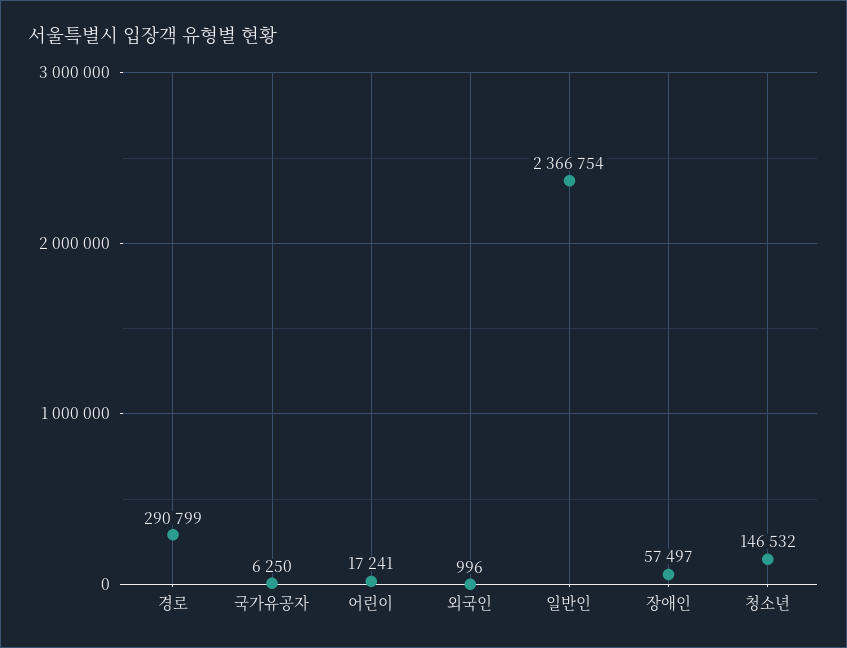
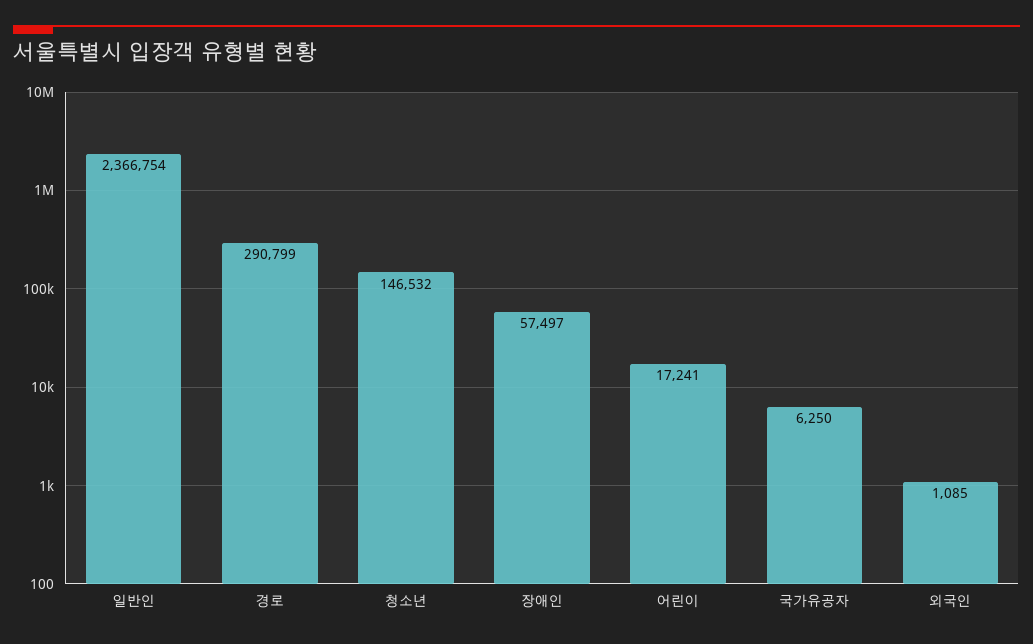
외국인: 996 -> 1085

